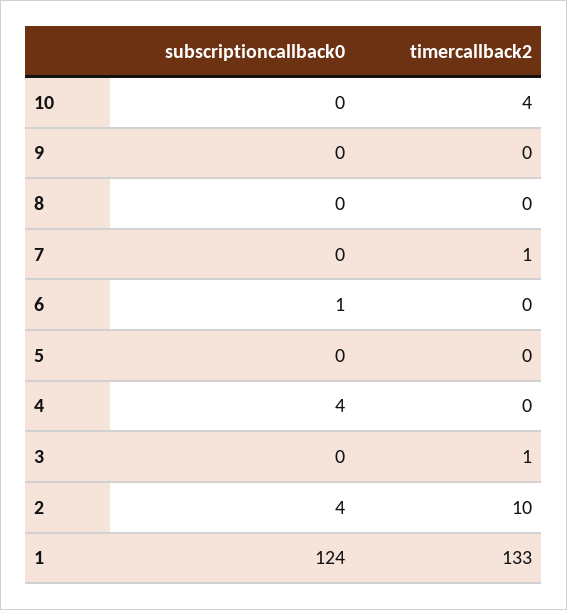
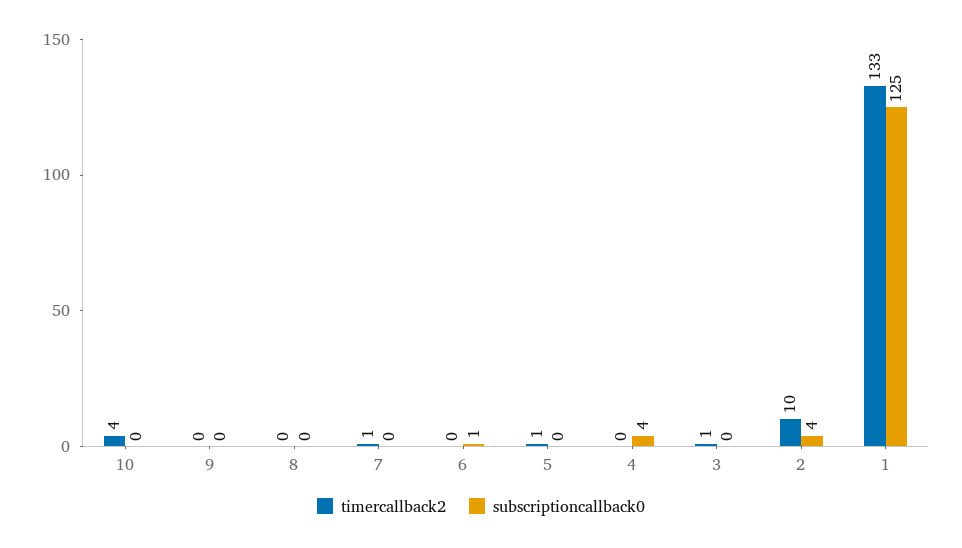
timercallback2, 5: 0 -> 1
subscriptioncallback0, 1: 124 -> 125

